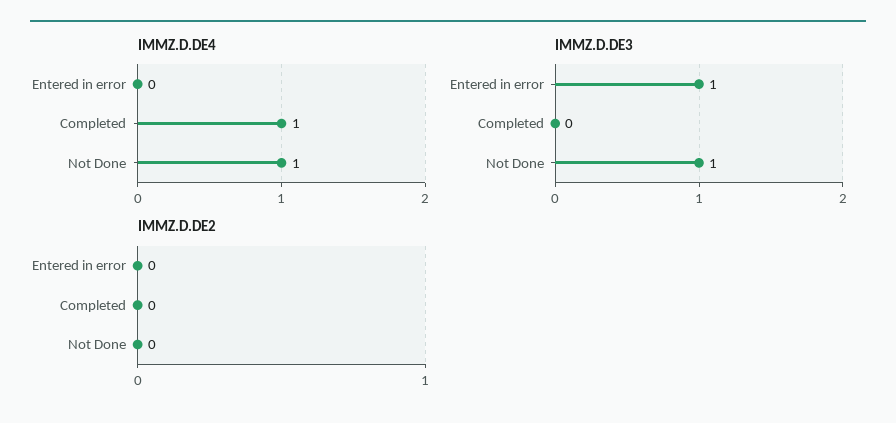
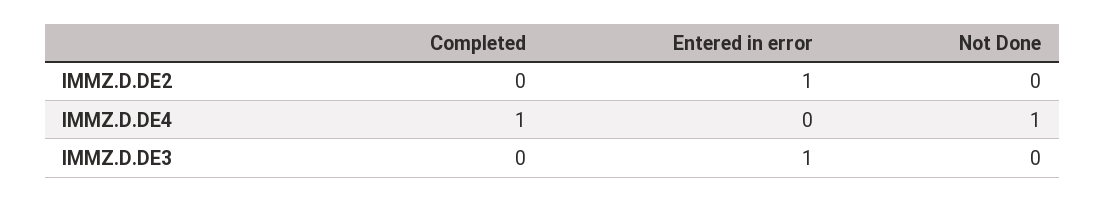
IMMZ.D.DE3, Not Done: 1 -> 0
IMMZ.D.DE2, Entered in error: 0 -> 1

